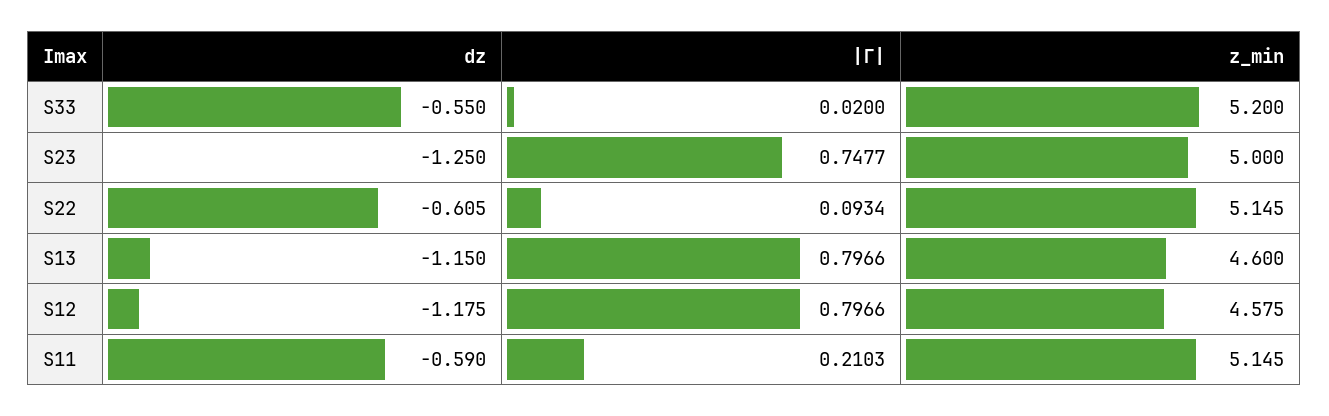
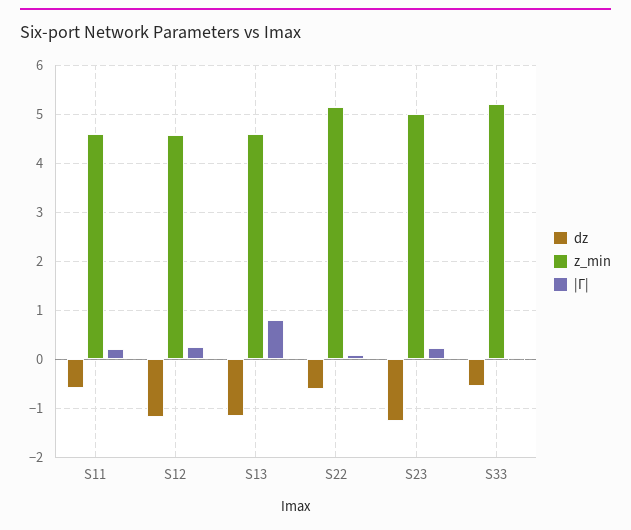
|Г|, S23: 0.7477 -> 0.2
|Г|, S12: 0.7966 -> 0.2
z_min, S11: 5.145 -> 4.6

